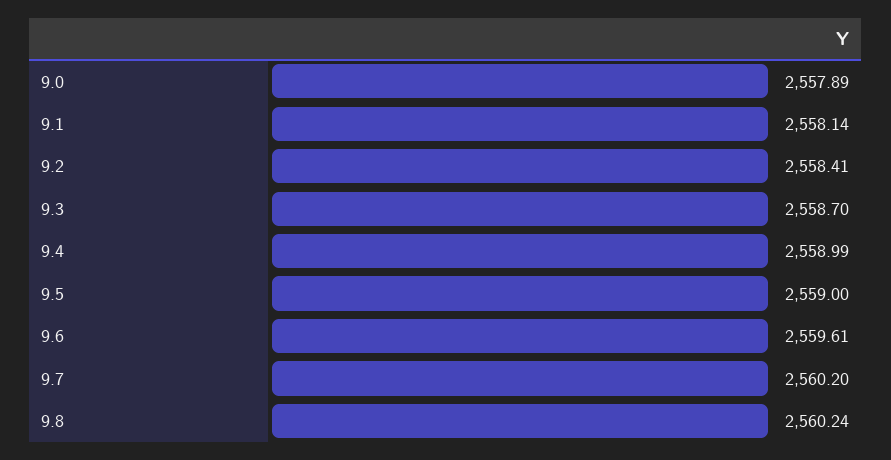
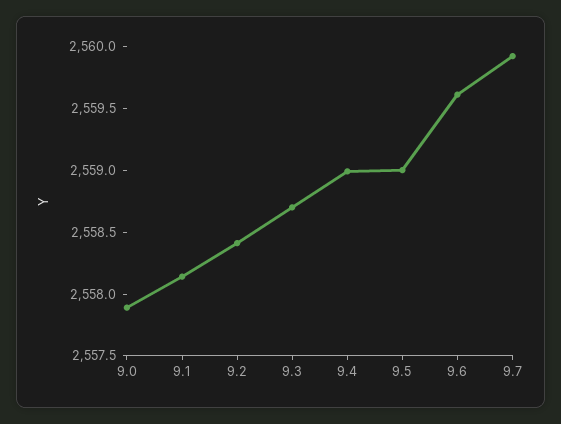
9.7: 2560.2 -> 2559.9
9.8: 2560.24 -> none

